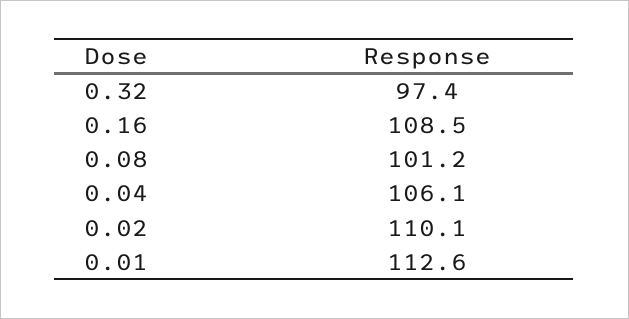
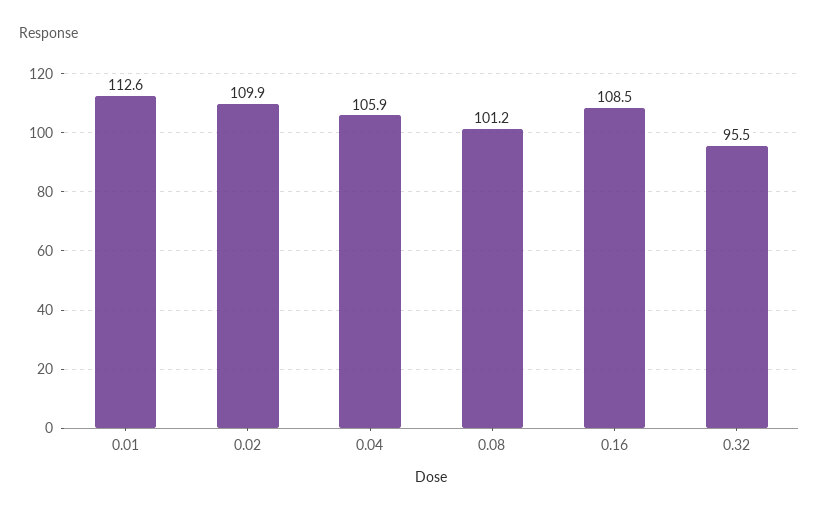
0.32: 97.4 -> 95.5
0.04: 106.1 -> 105.9
0.02: 110.1 -> 109.9

